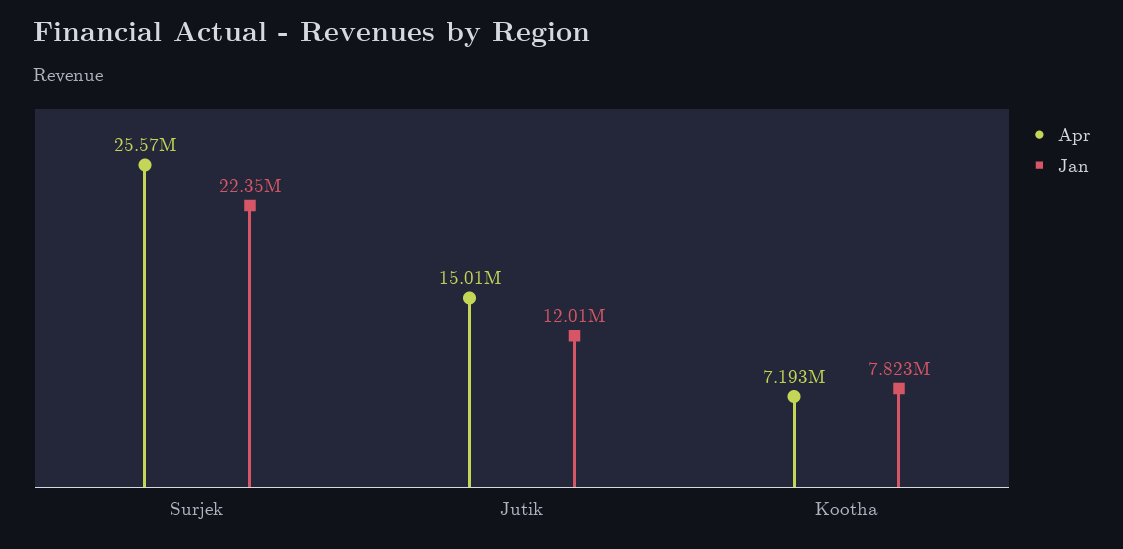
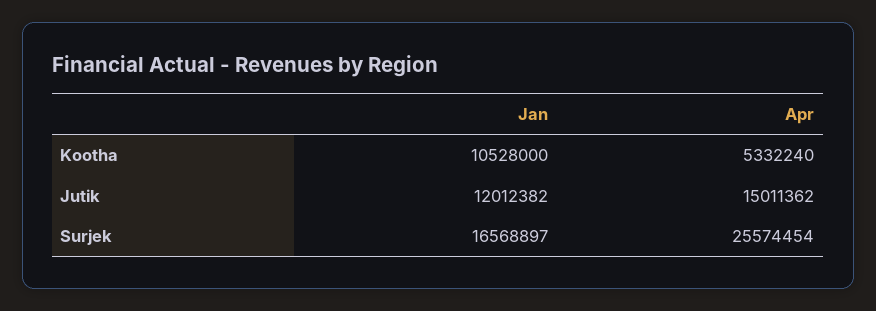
Jan, Surjek: 22350000 -> 16568897
Apr, Kootha: 7193000 -> 5332240
Jan, Kootha: 7823000 -> 10528000

